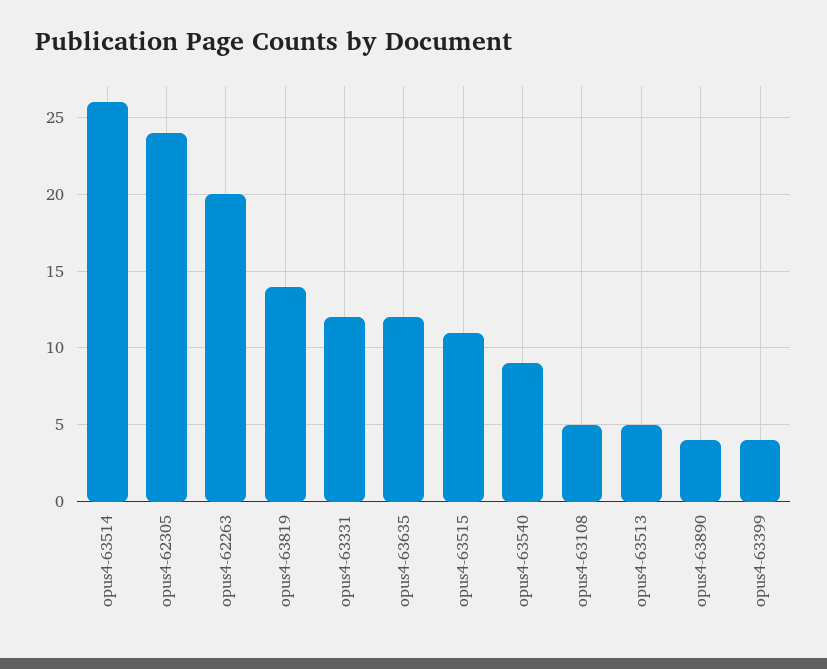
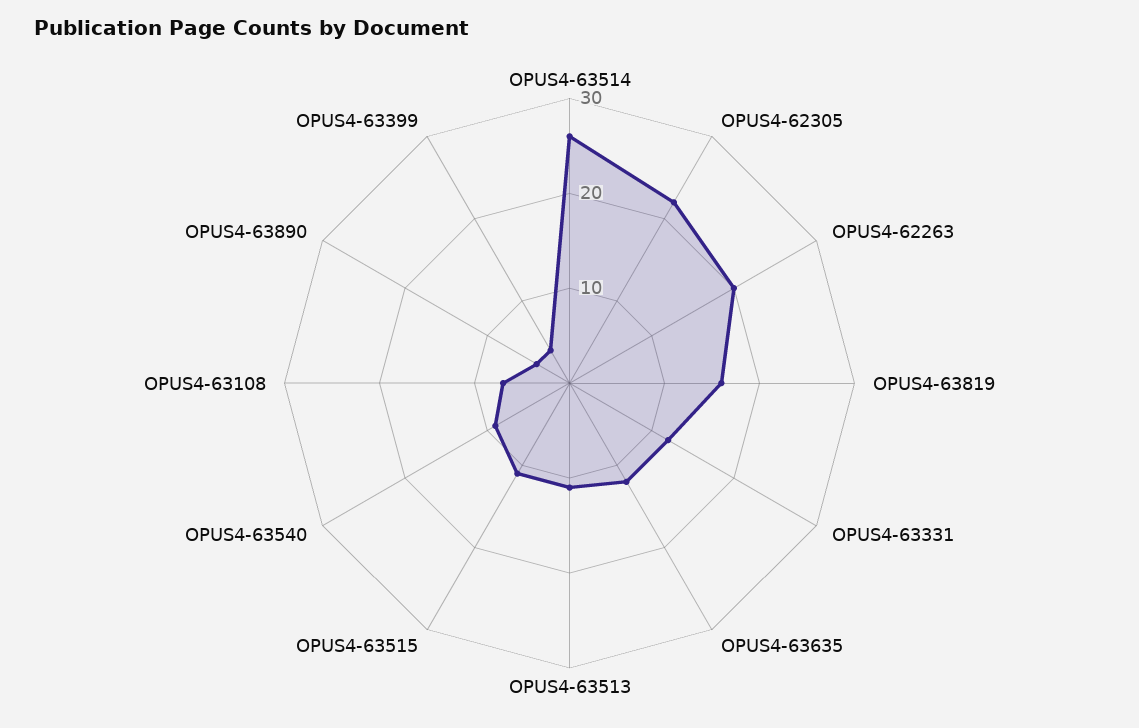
opus4-62305: 24 -> 22
opus4-63819: 14 -> 16
opus4-63108: 5 -> 7
opus4-63513: 5 -> 11

